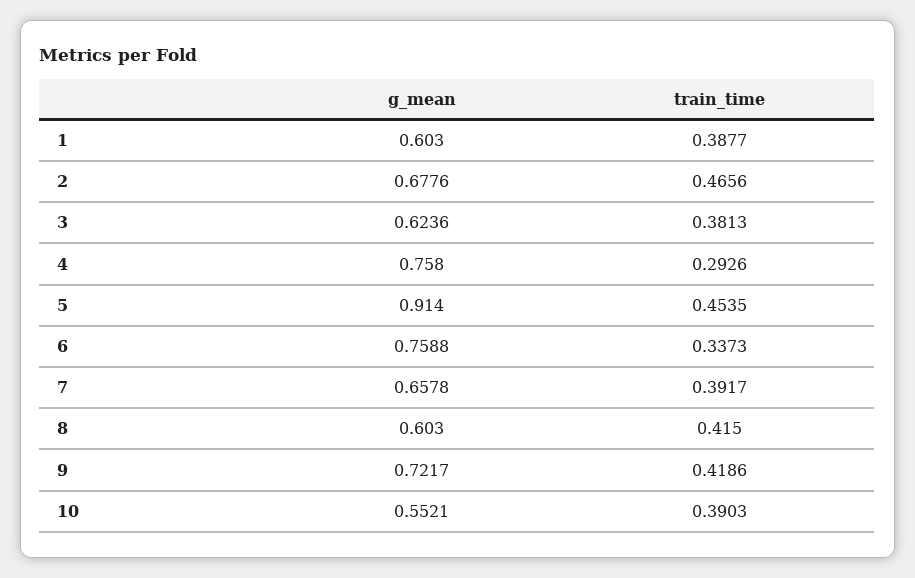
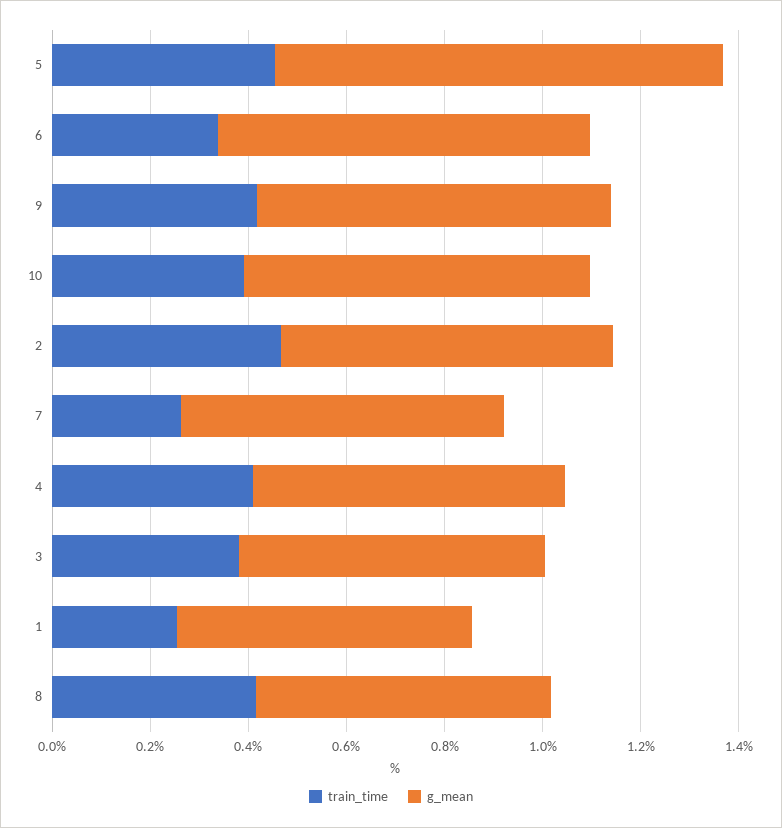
train_time, 1: 0.3877 -> 0.25
g_mean, 4: 0.758 -> 0.65
train_time, 4: 0.2926 -> 0.4
train_time, 7: 0.3917 -> 0.25
g_mean, 10: 0.5521 -> 0.7

